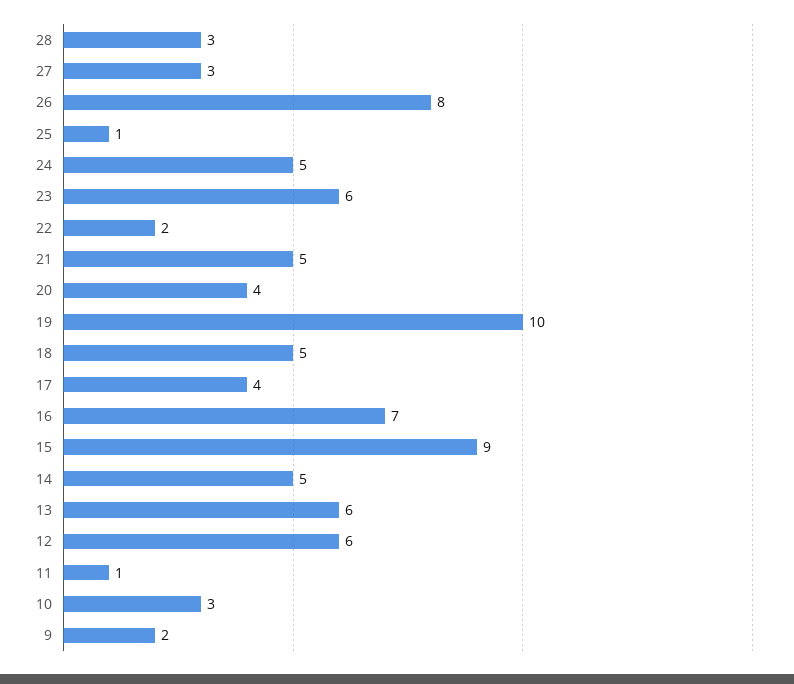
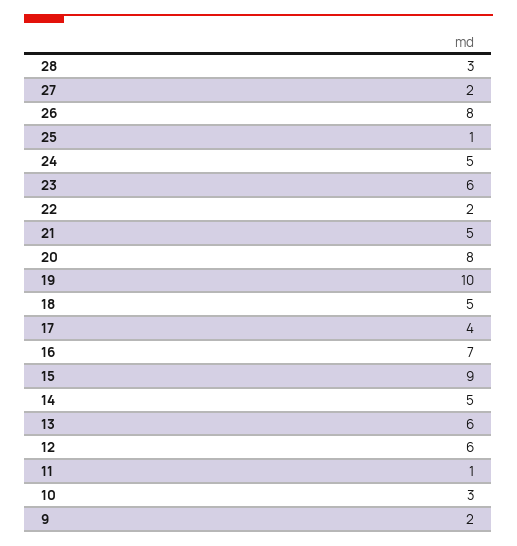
27: 3 -> 2
20: 4 -> 8

